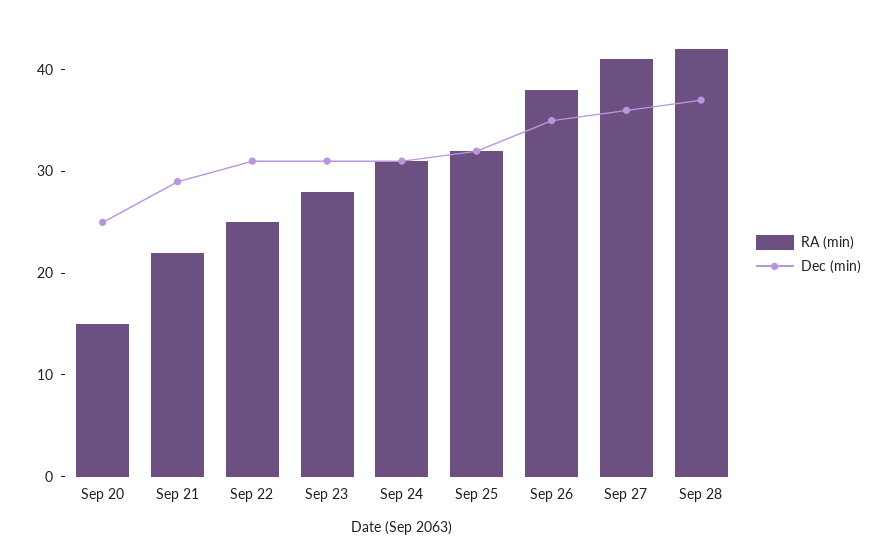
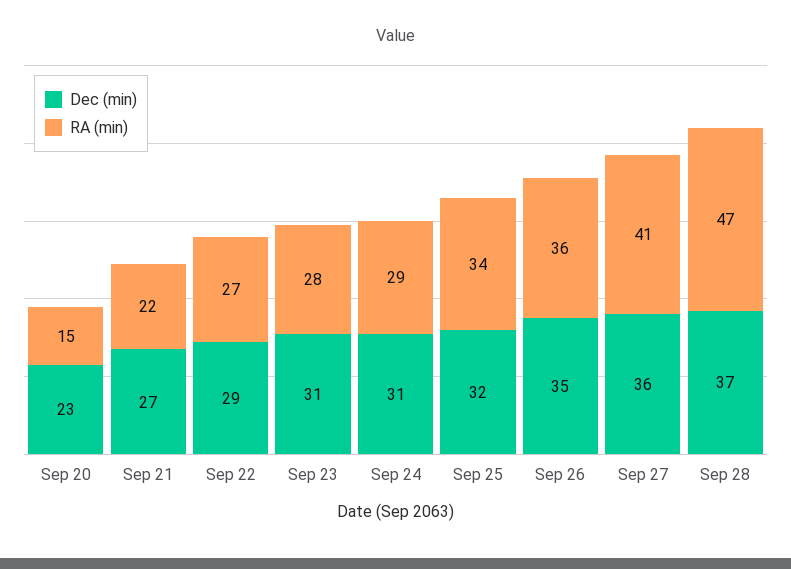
Dec (min), Sep 20: 25 -> 23
Dec (min), Sep 21: 29 -> 27
RA (min), Sep 22: 25 -> 27
Dec (min), Sep 22: 31 -> 29
RA (min), Sep 24: 31 -> 29
RA (min), Sep 25: 32 -> 34
RA (min), Sep 26: 38 -> 36
RA (min), Sep 28: 42 -> 47

